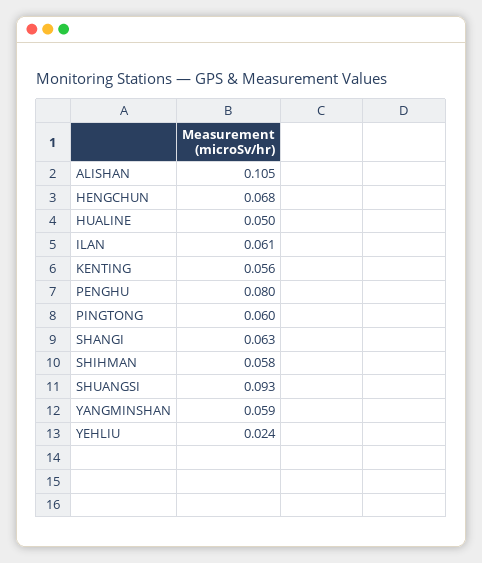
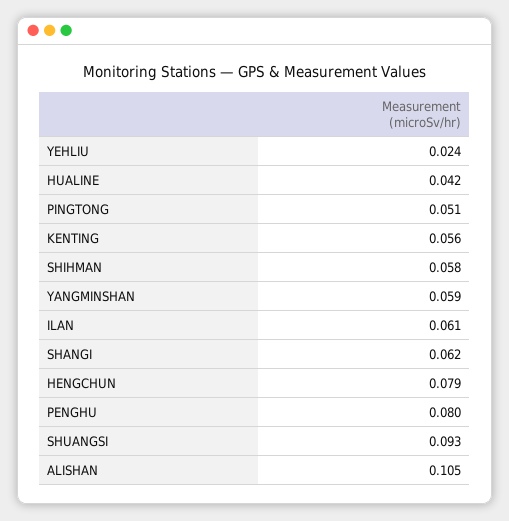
HENGCHUN: 0.068 -> 0.079
HUALINE: 0.05 -> 0.042
PINGTONG: 0.06 -> 0.051
SHANGI: 0.063 -> 0.062

